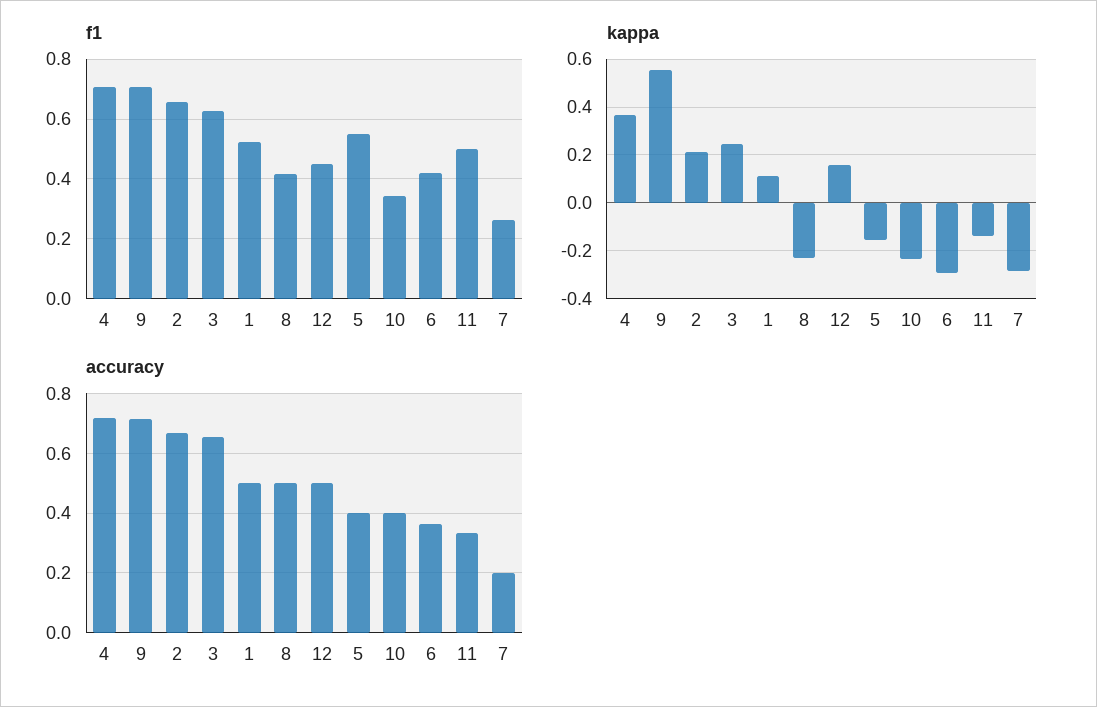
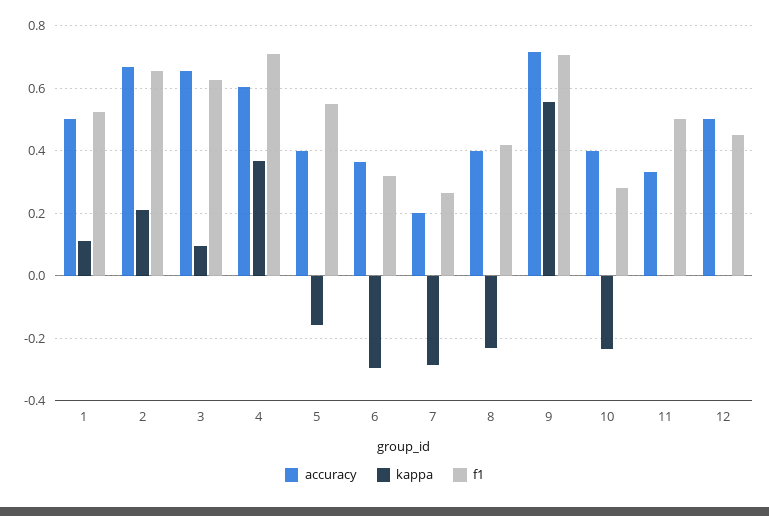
f1, 10: 0.35 -> 0.28
f1, 6: 0.425 -> 0.32
kappa, 3: 0.25 -> 0.1
kappa, 12: 0.15 -> 0
kappa, 11: -0.15 -> 0
accuracy, 4: 0.725 -> 0.6
accuracy, 8: 0.5 -> 0.4

